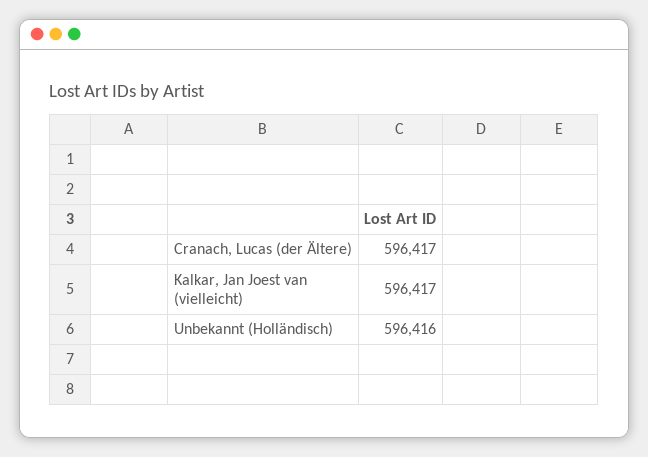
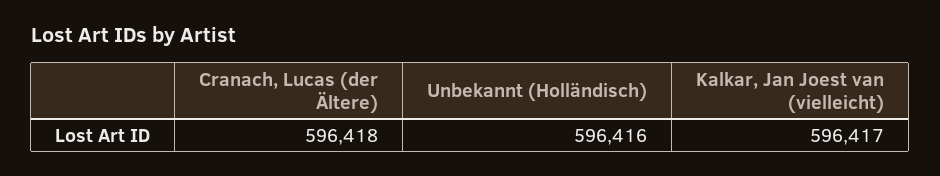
Cranach, Lucas (der Ältere): 596417 -> 596418

